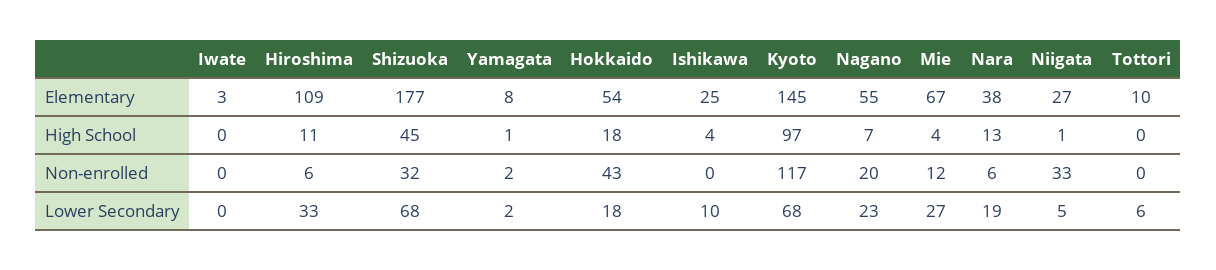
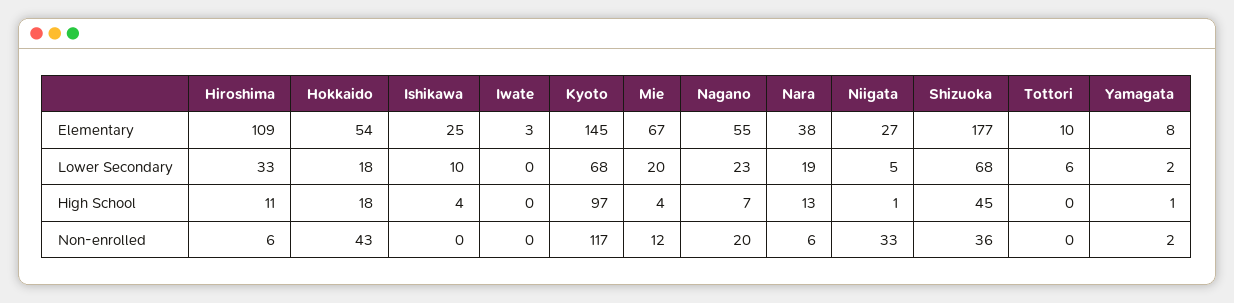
Shizuoka, Non-enrolled: 32 -> 36
Mie, Lower Secondary: 27 -> 20

